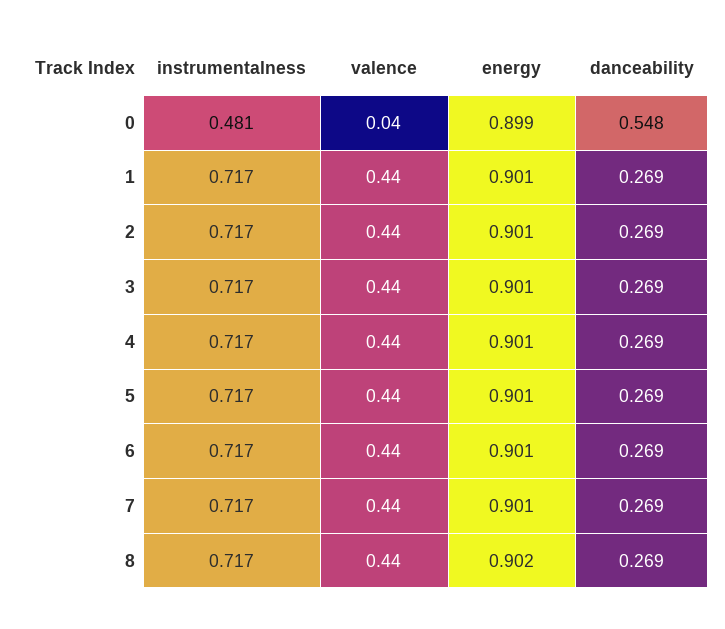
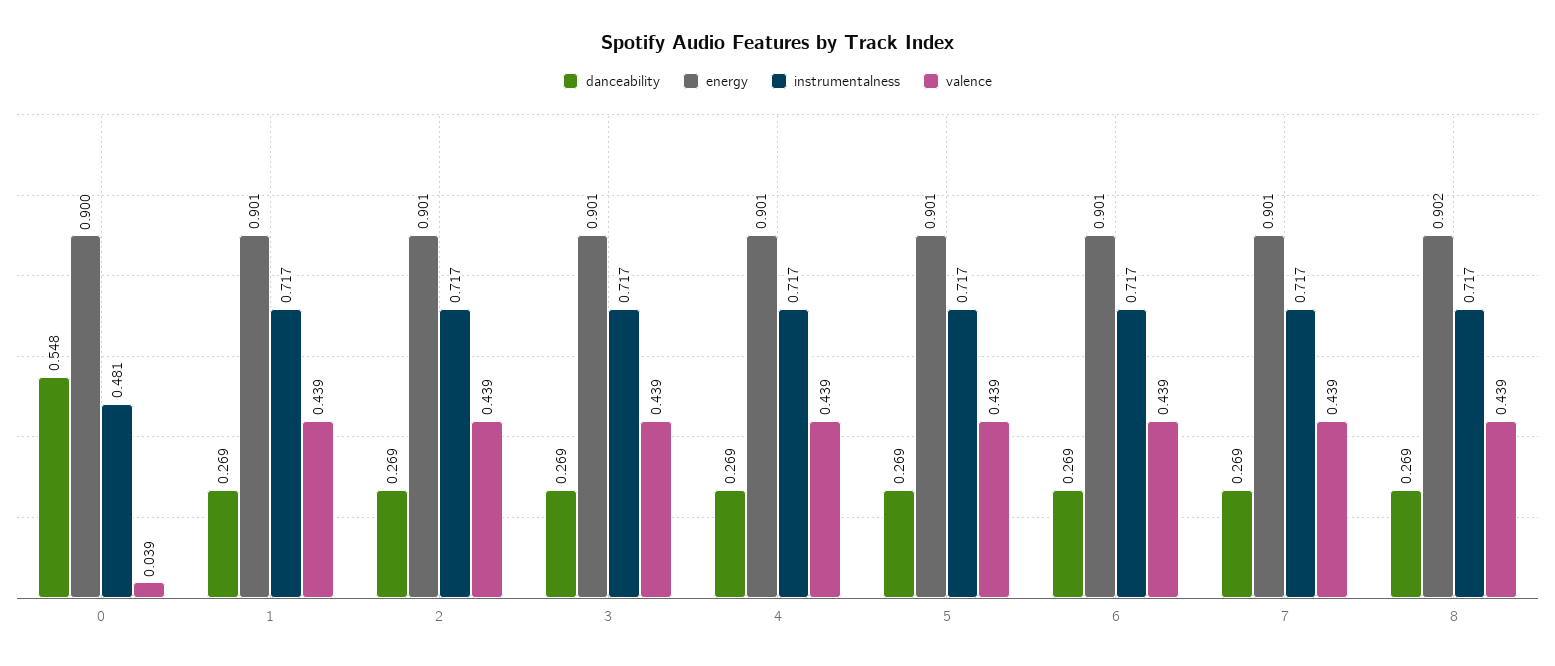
energy, 0: 0.899 -> 0.9

